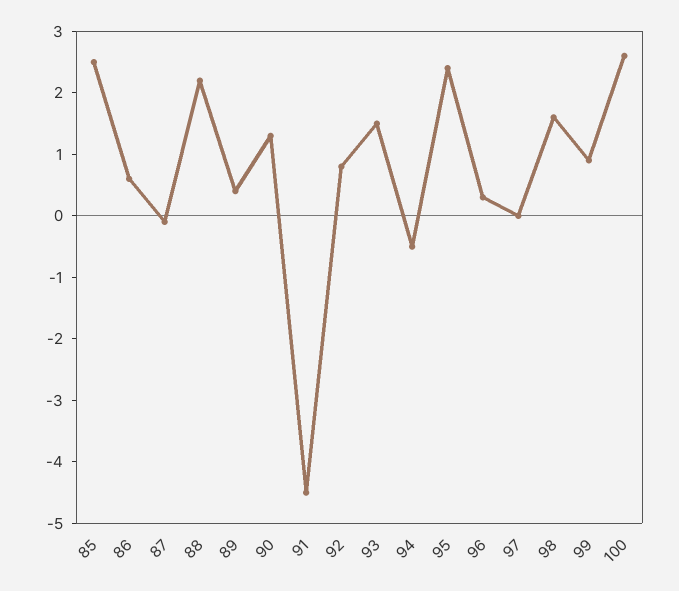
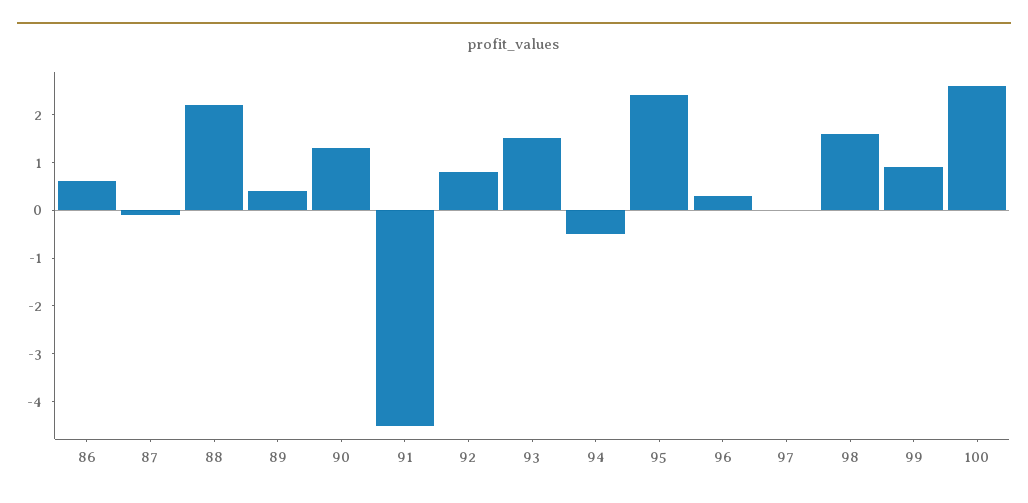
85: 2.5 -> none

